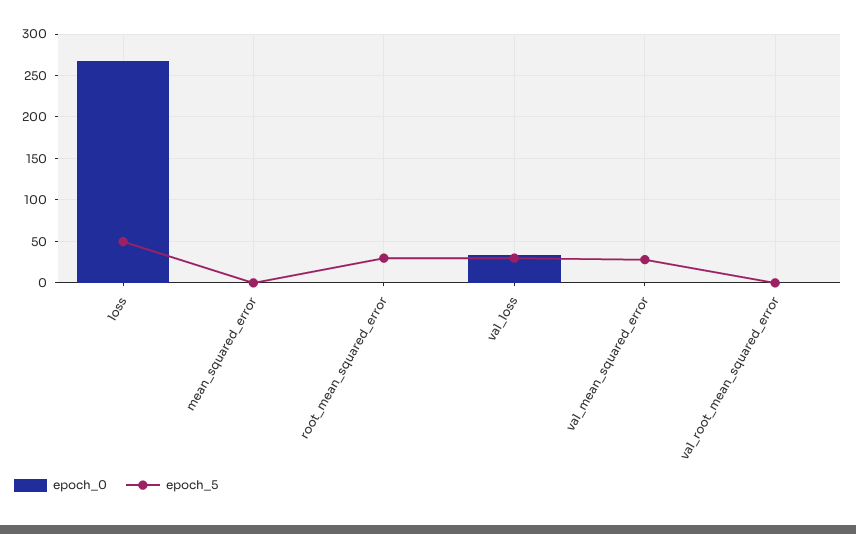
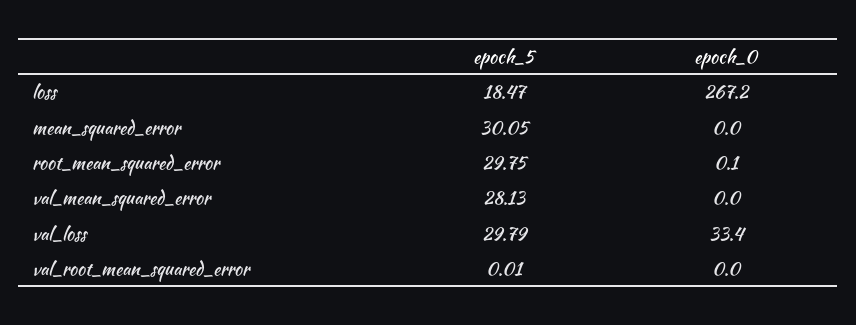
epoch_5, loss: 50 -> 18.47
epoch_5, mean_squared_error: 0 -> 30.05

